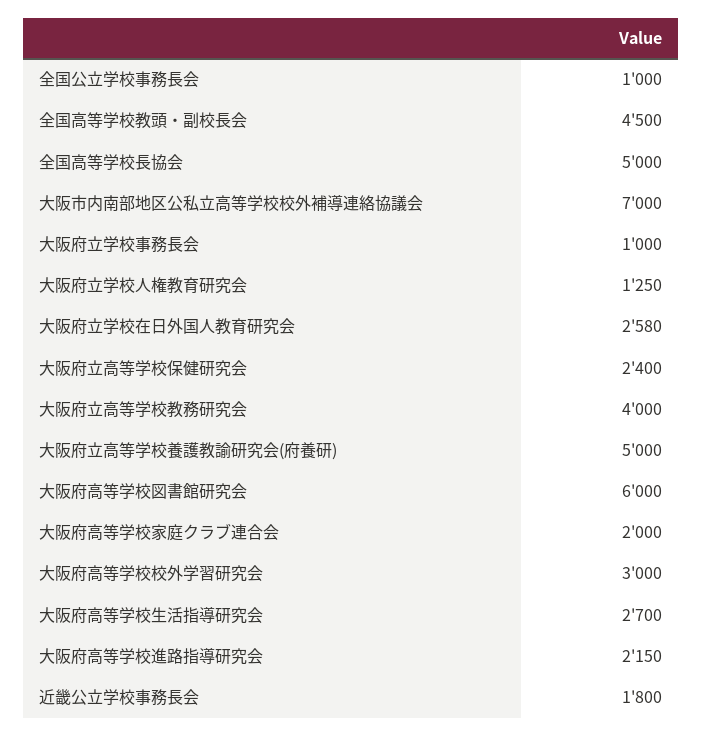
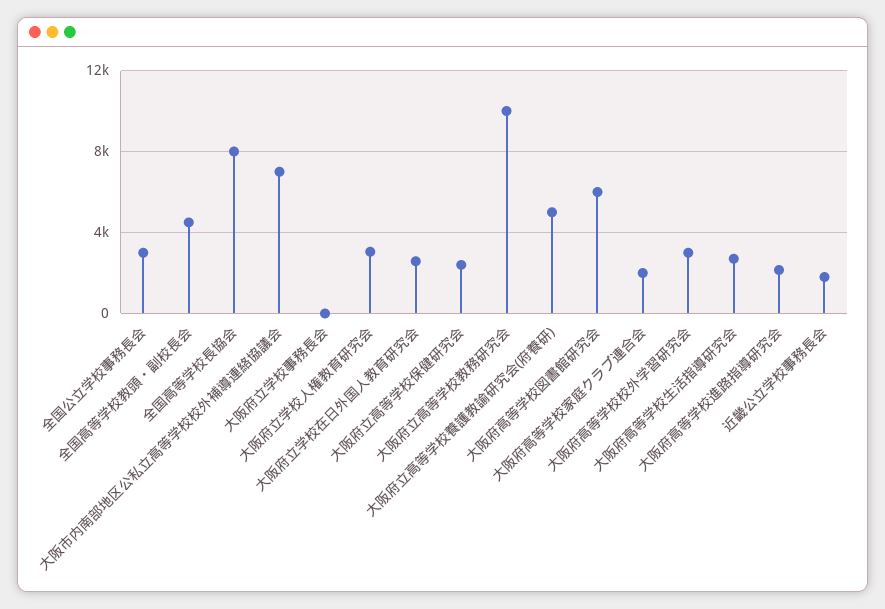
全国公立学校事務長会: 1000 -> 3000
全国高等学校長協会: 5000 -> 8000
大阪府立学校事務長会: 1000 -> 0
大阪府立学校人権教育研究会: 1250 -> 3000
大阪府立高等学校教務研究会: 4000 -> 10000

